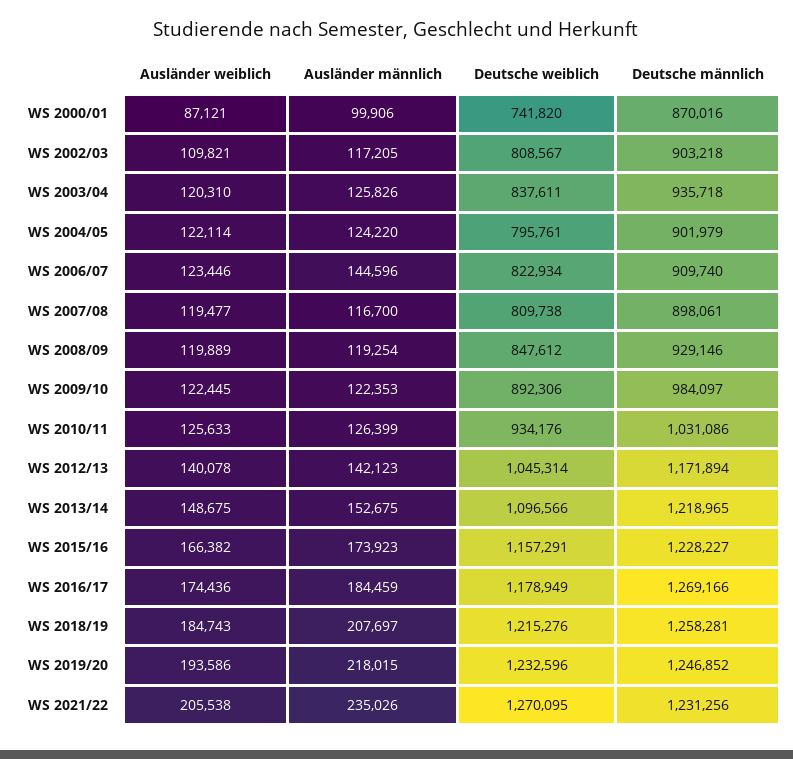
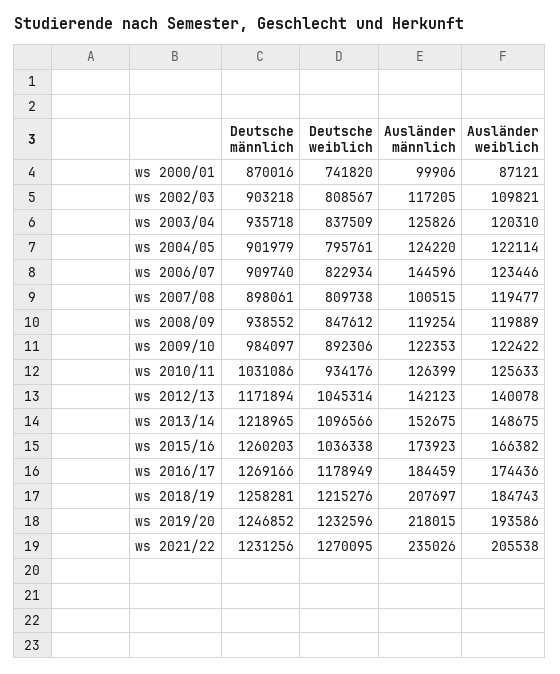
Deutsche weiblich, WS 2003/04: 837611 -> 837509
Ausländer männlich, WS 2007/08: 116700 -> 100515
Deutsche männlich, WS 2008/09: 929146 -> 938552
Ausländer weiblich, WS 2009/10: 122445 -> 122422
Deutsche weiblich, WS 2015/16: 1157291 -> 1036338
Deutsche männlich, WS 2015/16: 1228227 -> 1260203

